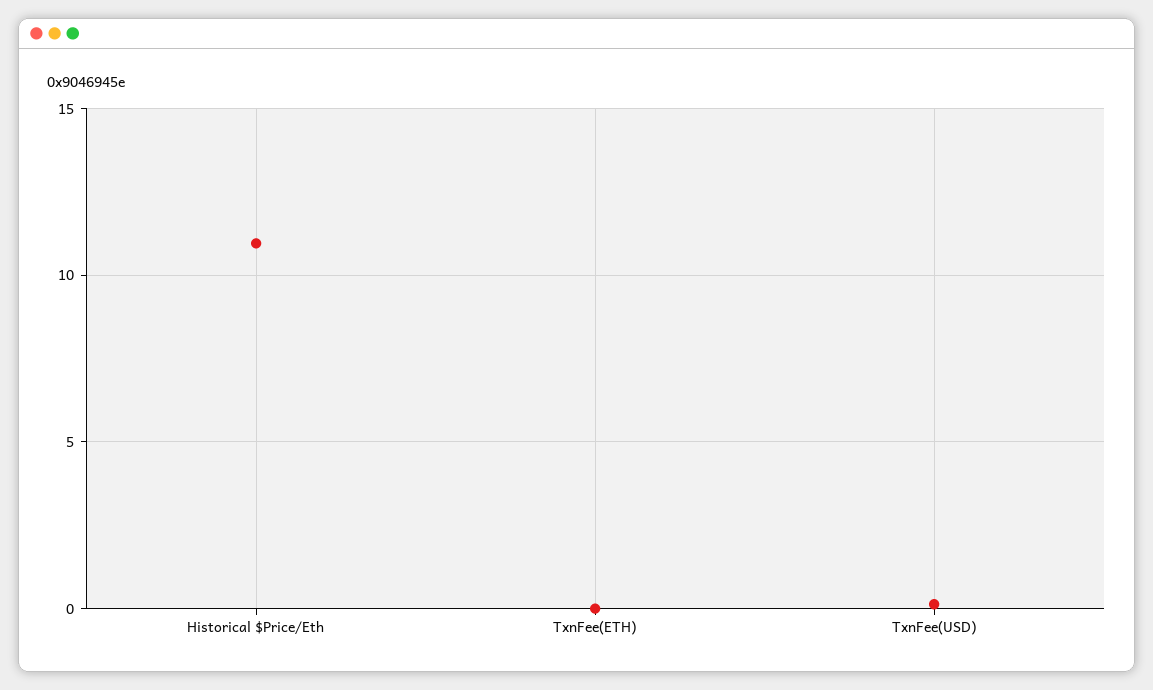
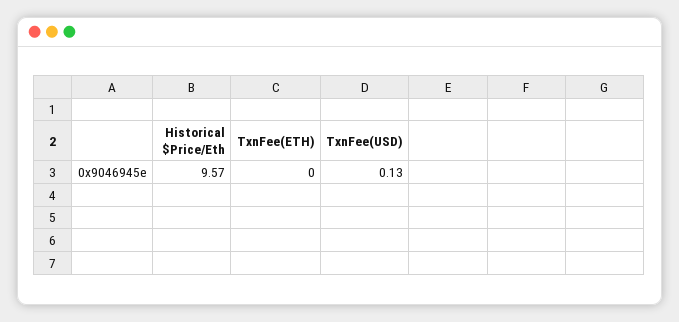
Historical $Price/Eth: 11 -> 9.57

